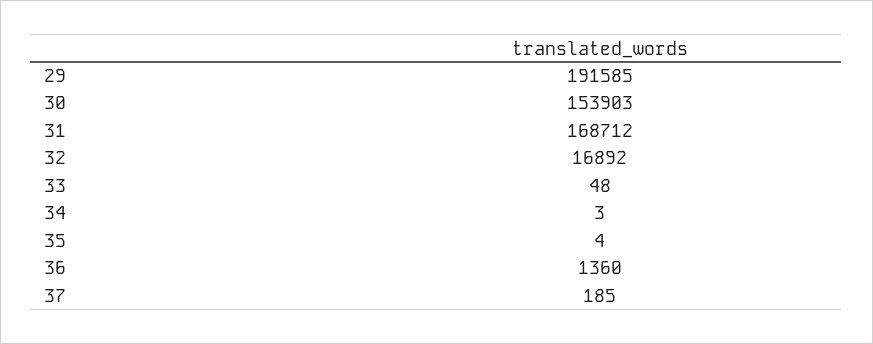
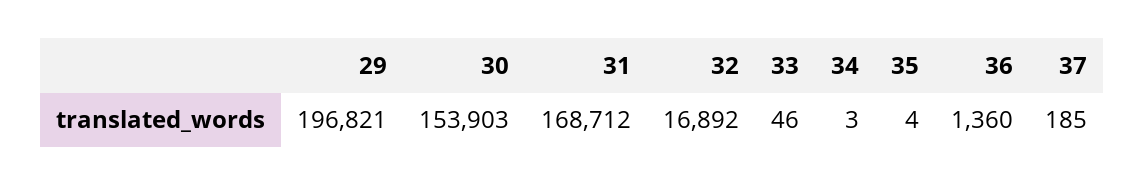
29: 191585 -> 196821
33: 48 -> 46

